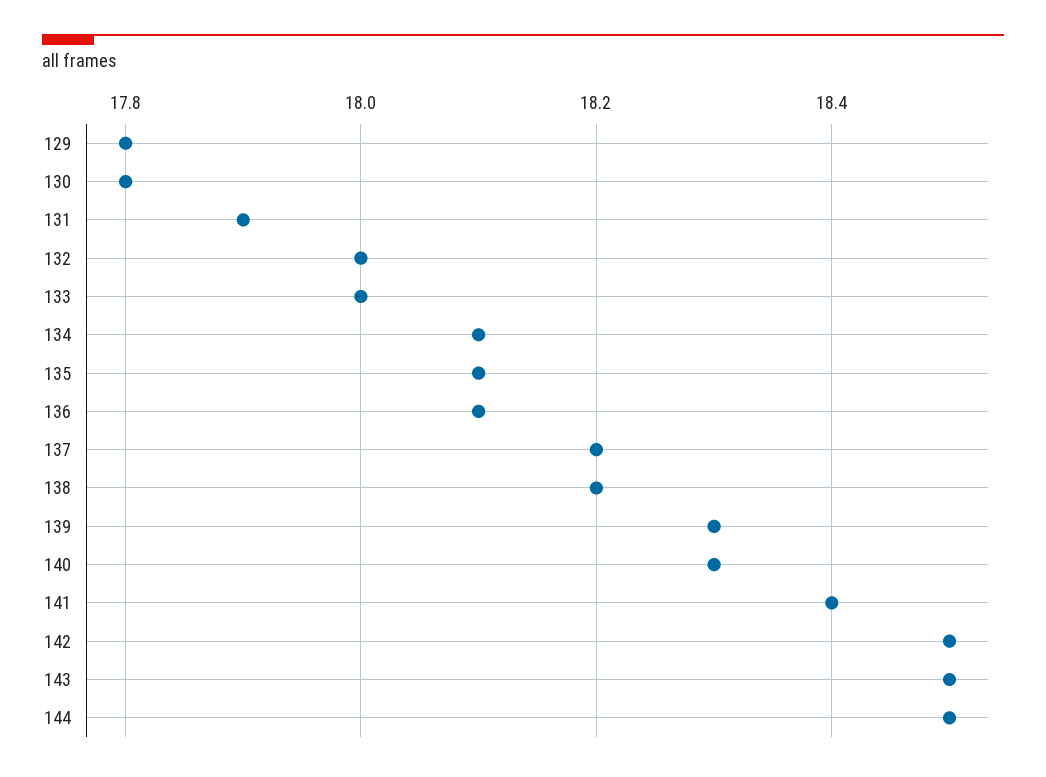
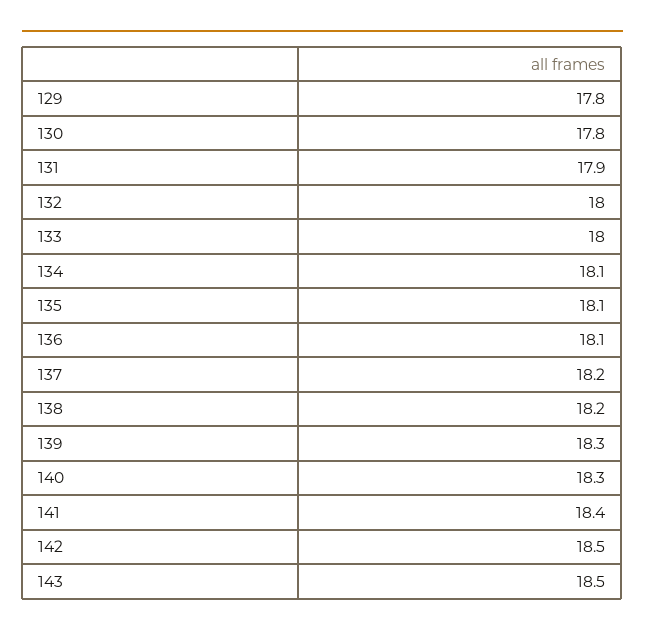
144: 18.5 -> none

